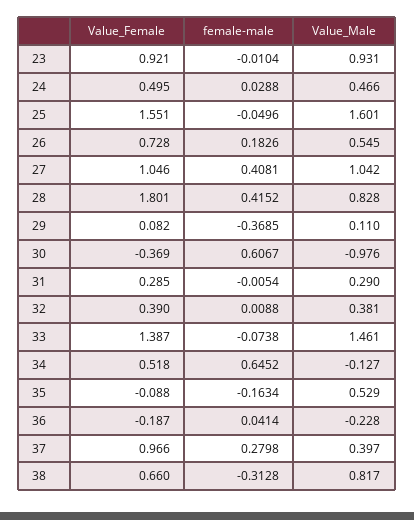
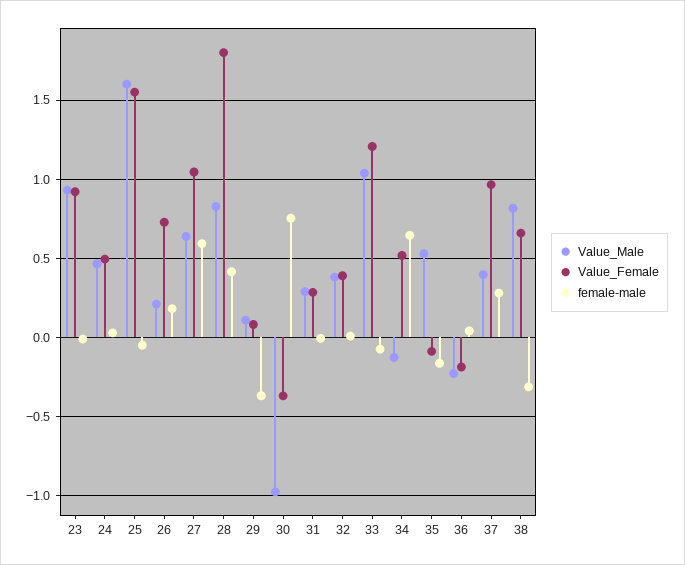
Value_Male, 26: 0.545 -> 0.2
female-male, 27: 0.4081 -> 0.6
Value_Male, 27: 1.042 -> 0.65
female-male, 30: 0.6067 -> 0.75
Value_Female, 33: 1.387 -> 1.2
Value_Male, 33: 1.461 -> 1.05

